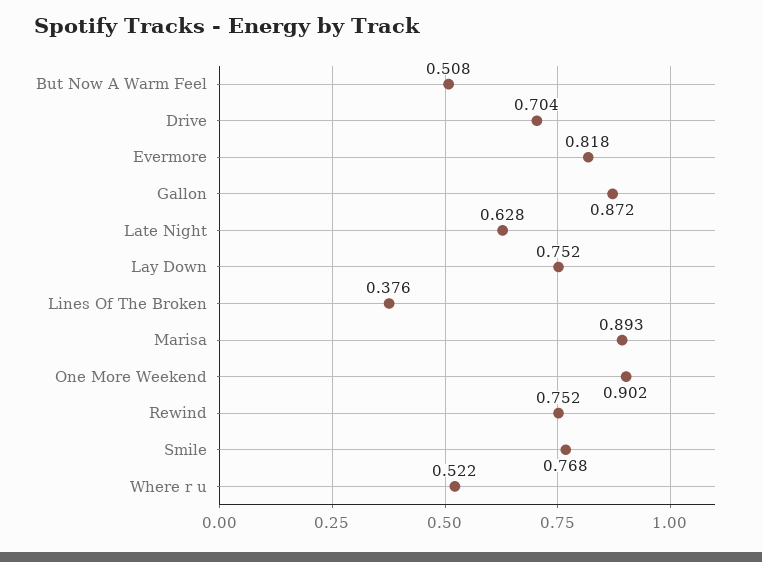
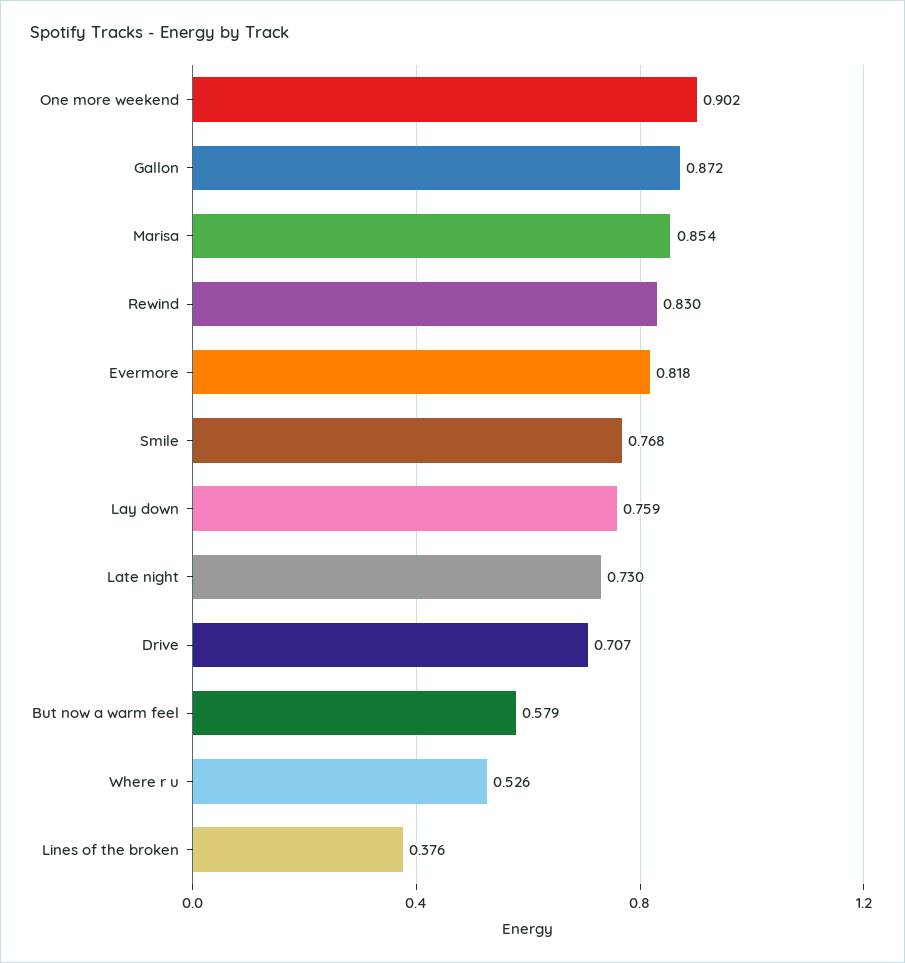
But Now A Warm Feel: 0.508 -> 0.579
Drive: 0.704 -> 0.707
Late Night: 0.628 -> 0.73
Lay Down: 0.752 -> 0.759
Marisa: 0.893 -> 0.854
Rewind: 0.752 -> 0.83
Where r u: 0.522 -> 0.526

